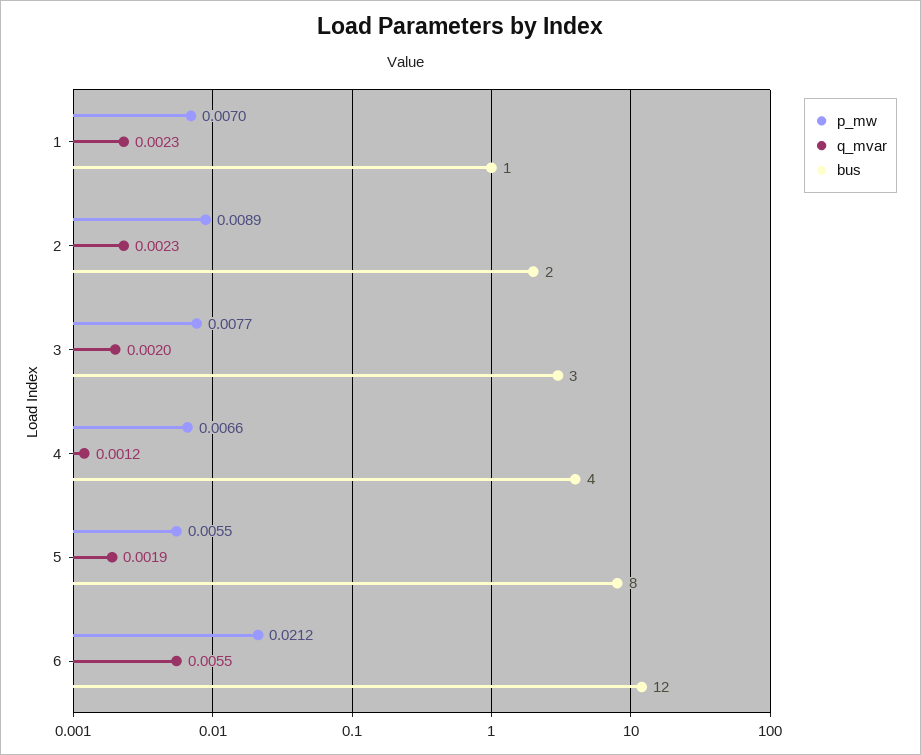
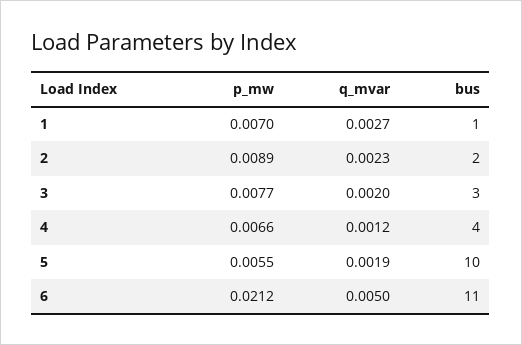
q_mvar, 1: 0.0023 -> 0.0027
bus, 5: 8 -> 10
q_mvar, 6: 0.0055 -> 0.005
bus, 6: 12 -> 11

